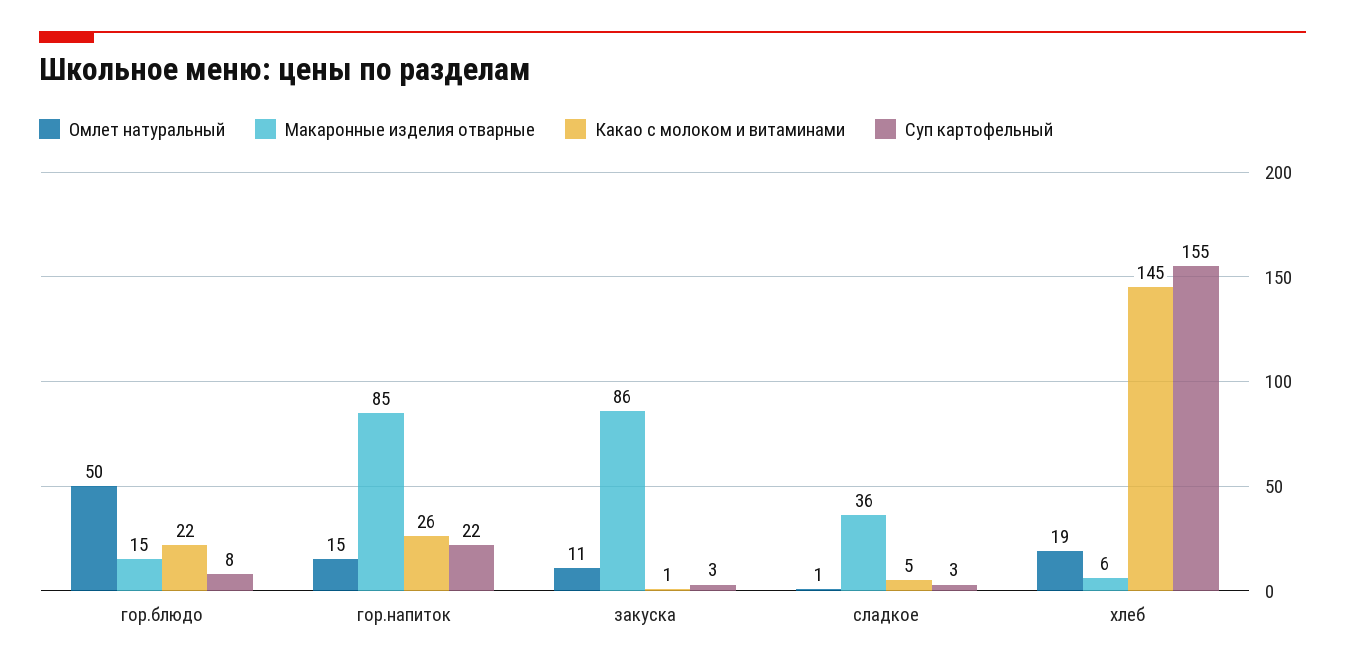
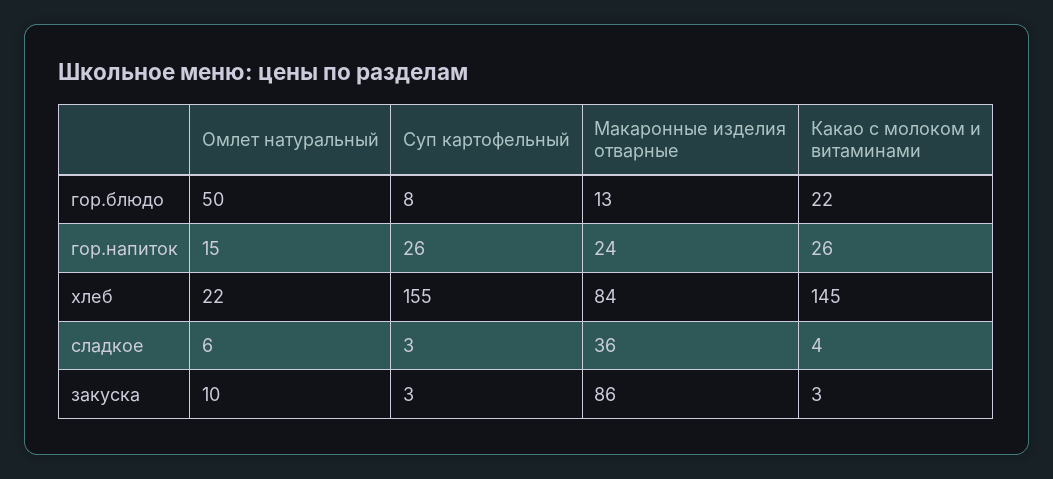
Макаронные изделия отварные, гор.блюдо: 15 -> 13
Макаронные изделия отварные, гор.напиток: 85 -> 24
Суп картофельный, гор.напиток: 22 -> 26
Омлет натуральный, закуска: 11 -> 10
Какао с молоком и витаминами, закуска: 1 -> 3
Омлет натуральный, сладкое: 1 -> 6
Какао с молоком и витаминами, сладкое: 5 -> 4
Омлет натуральный, хлеб: 19 -> 22
Макаронные изделия отварные, хлеб: 6 -> 84

